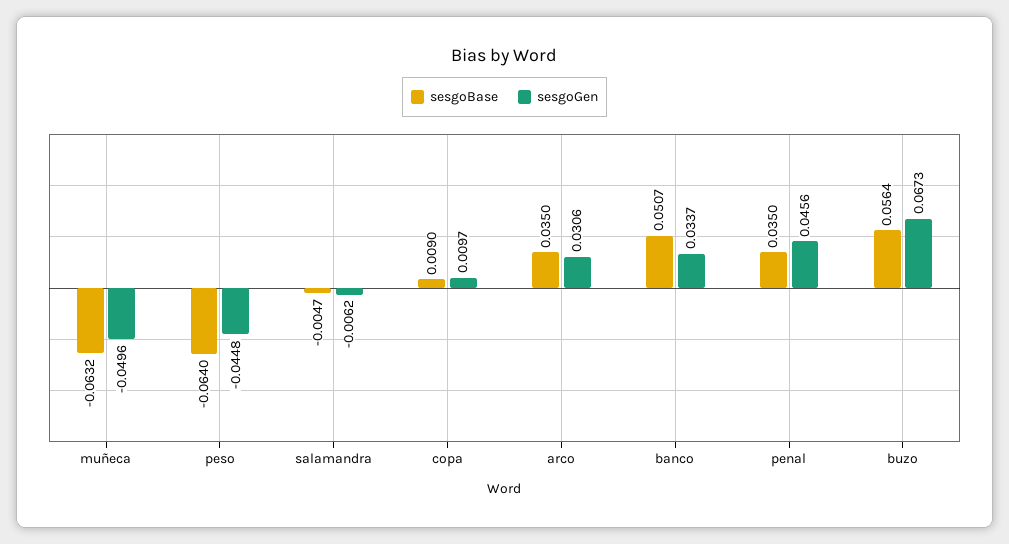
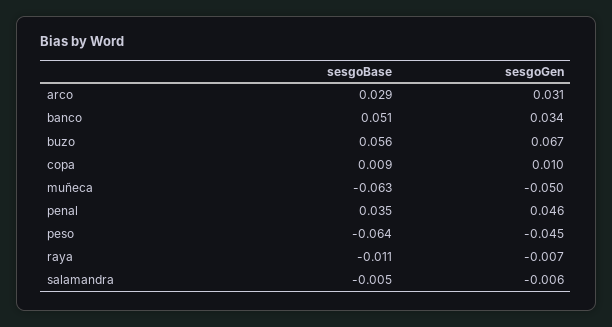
sesgoBase, arco: 0.035 -> 0.029
sesgoBase, raya: none -> -0.011
sesgoGen, raya: none -> -0.007

